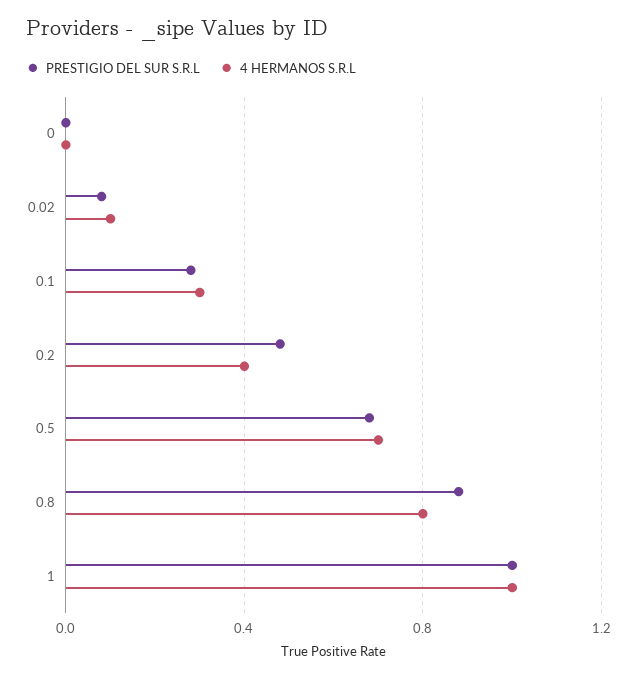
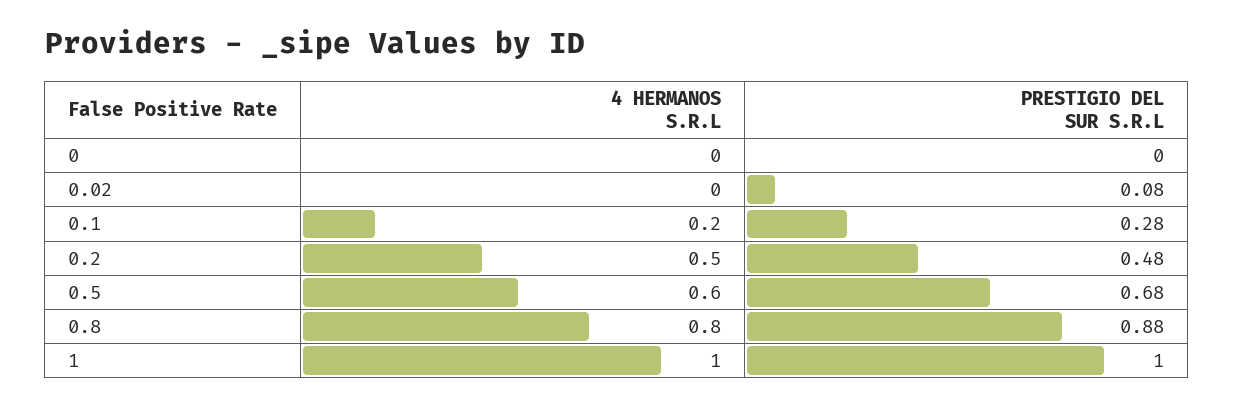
4 HERMANOS S.R.L, 0.02: 0.1 -> 0
4 HERMANOS S.R.L, 0.1: 0.3 -> 0.2
4 HERMANOS S.R.L, 0.2: 0.4 -> 0.5
4 HERMANOS S.R.L, 0.5: 0.7 -> 0.6

